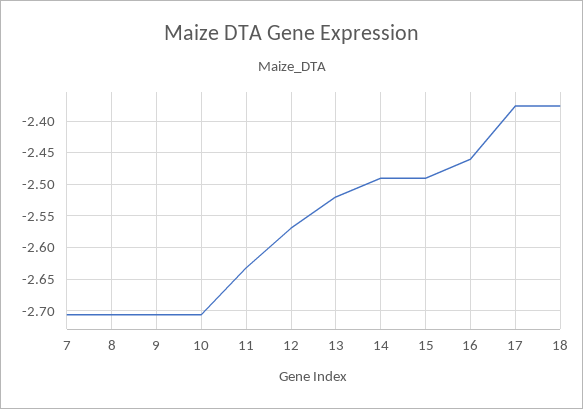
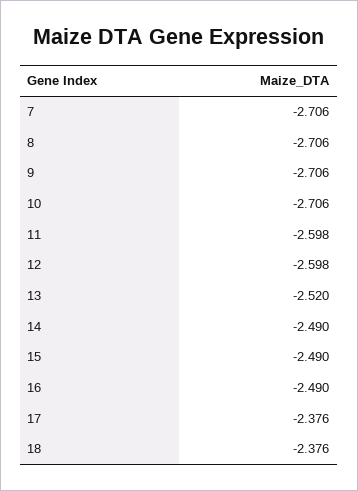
11: -2.63 -> -2.598
12: -2.57 -> -2.598
16: -2.46 -> -2.49

